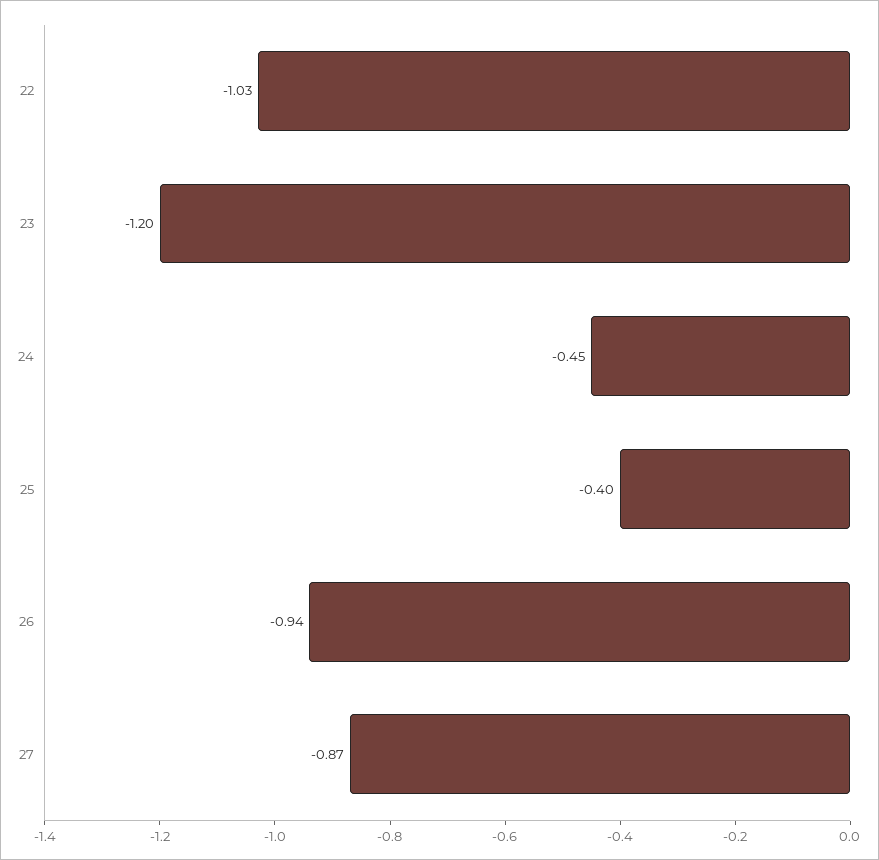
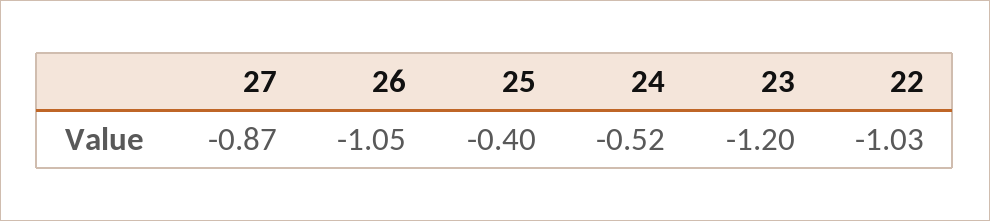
24: -0.45 -> -0.52
26: -0.94 -> -1.05

